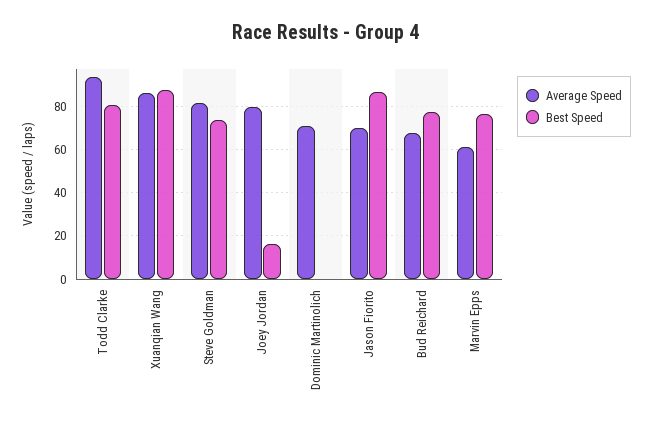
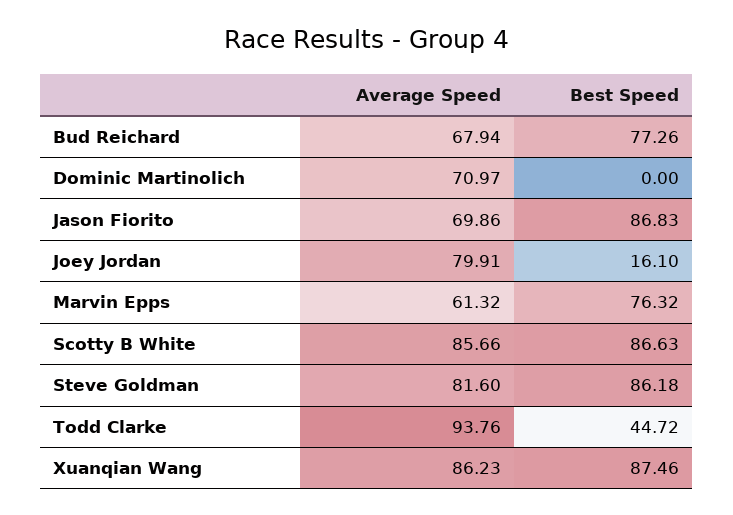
Best Speed, Todd Clarke: 80 -> 44.72
Best Speed, Steve Goldman: 75 -> 86.18
Average Speed, Scotty B White: none -> 85.66
Best Speed, Scotty B White: none -> 86.63

